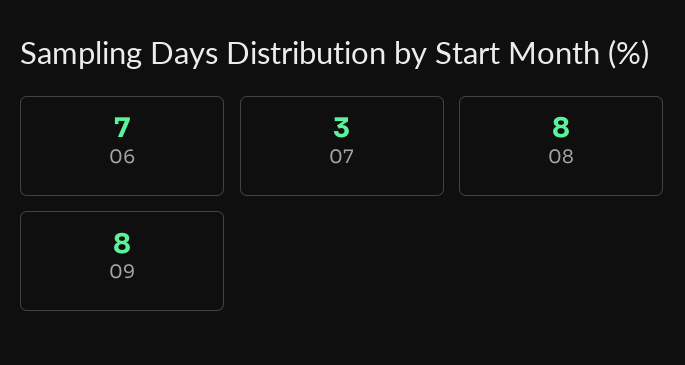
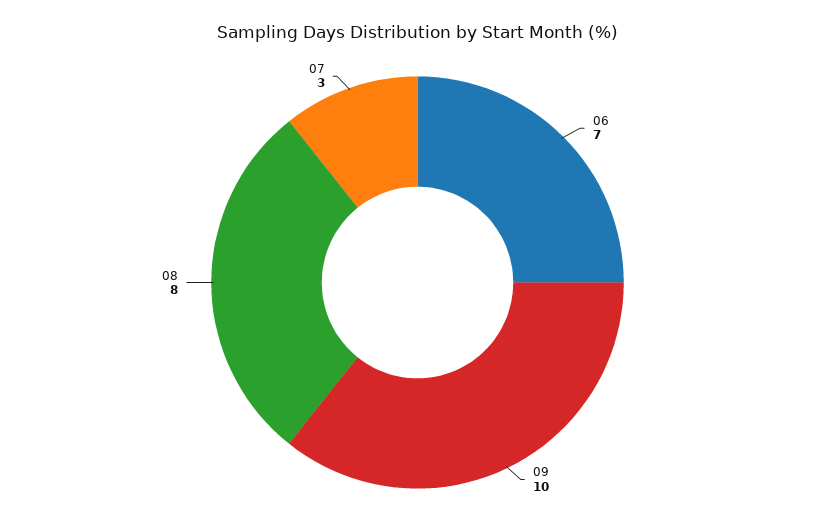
09: 8 -> 10

